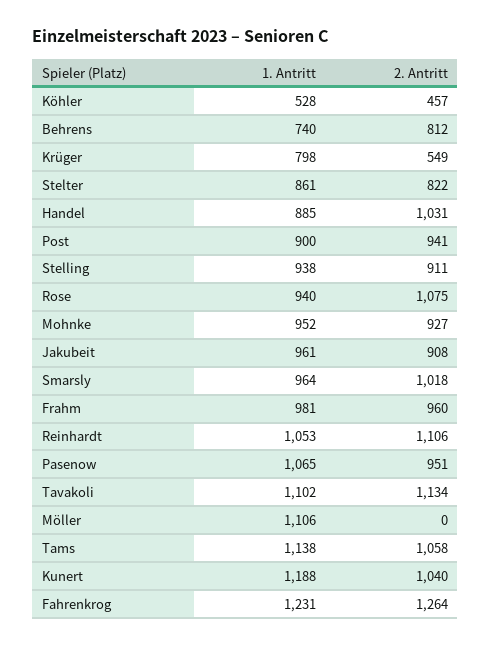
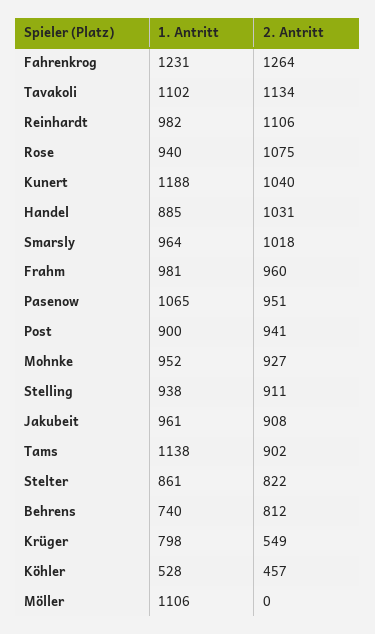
1. Antritt, Reinhardt: 1053 -> 982
2. Antritt, Tams: 1058 -> 902

